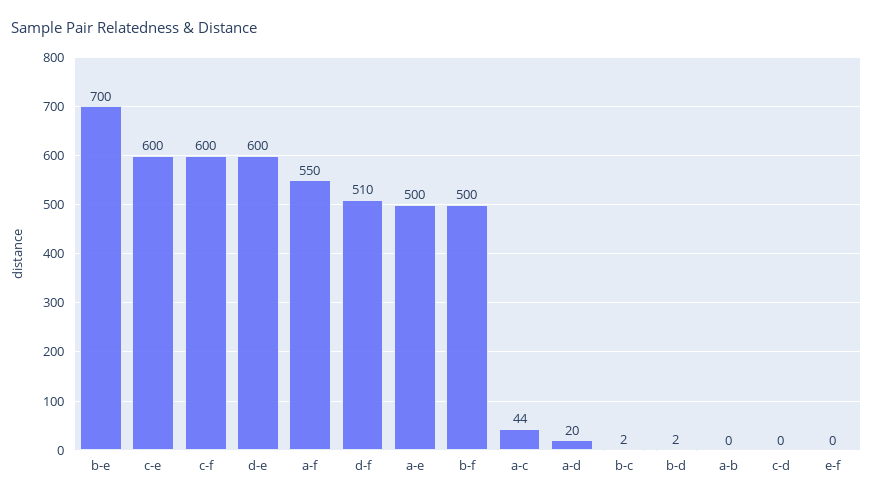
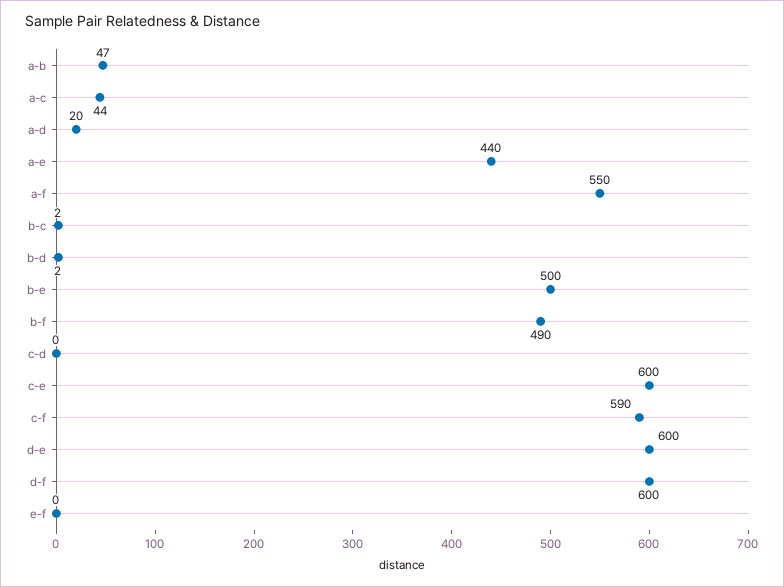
b-e: 700 -> 500
c-f: 600 -> 590
d-f: 510 -> 600
a-e: 500 -> 440
b-f: 500 -> 490
a-b: 0 -> 47

